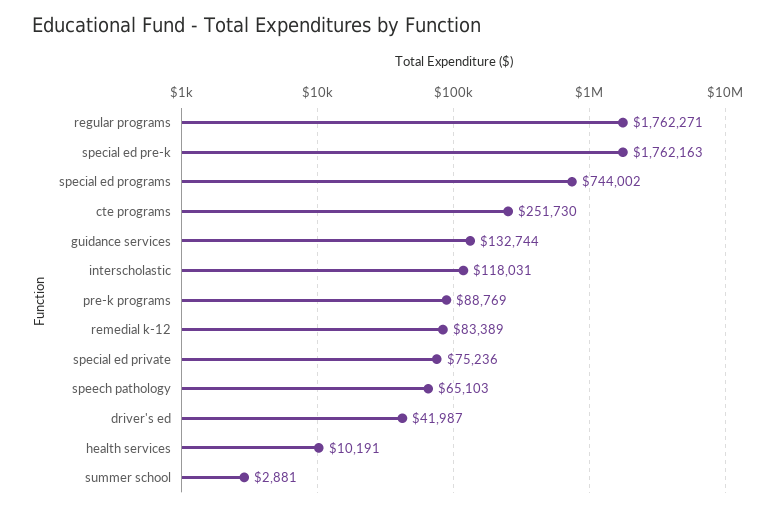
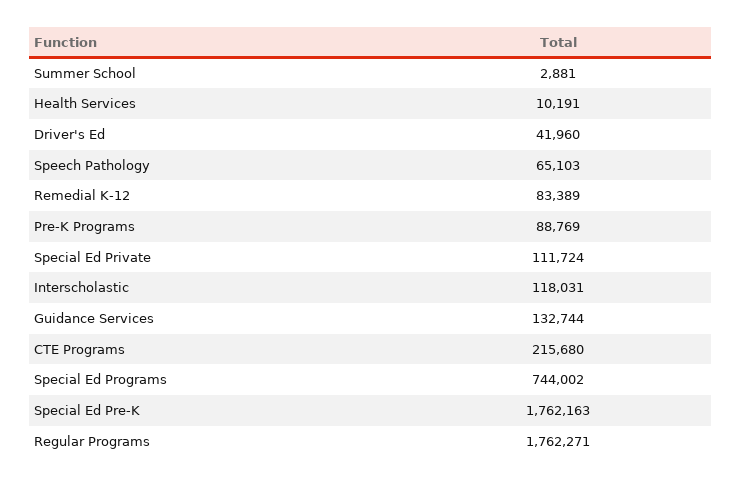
cte programs: 251730 -> 215680
special ed private: 75236 -> 111724
driver's ed: 41987 -> 41960

